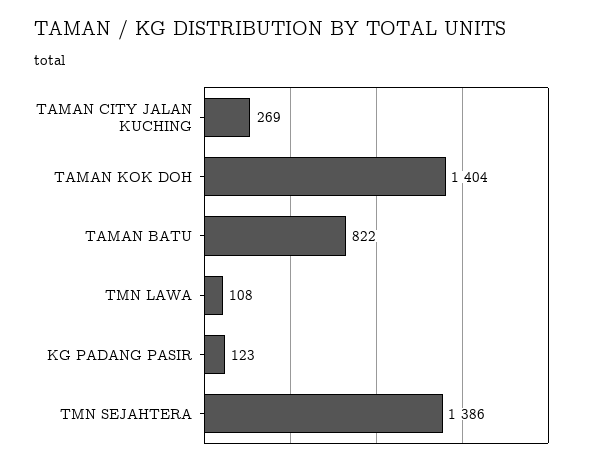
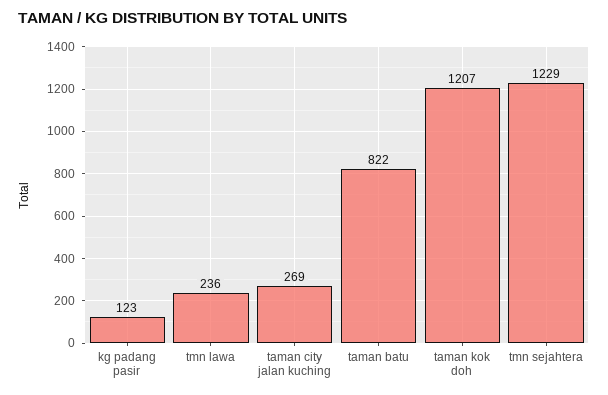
TAMAN KOK DOH: 1404 -> 1207
TMN LAWA: 108 -> 236
TMN SEJAHTERA: 1386 -> 1229

